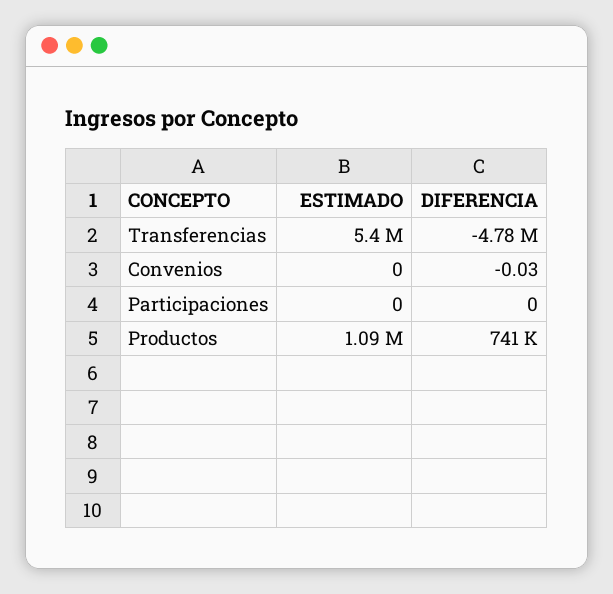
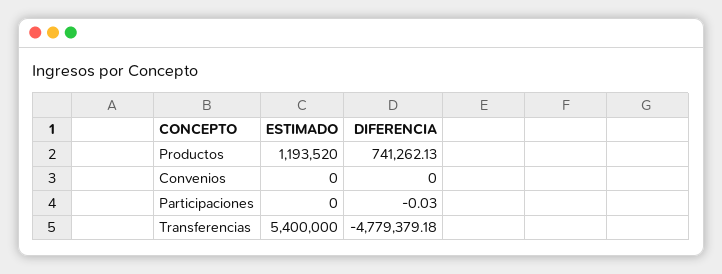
DIFERENCIA, Convenios: -0.03 -> 0
DIFERENCIA, Participaciones: 0 -> -0.03
ESTIMADO, Productos: 1090000 -> 1193520

